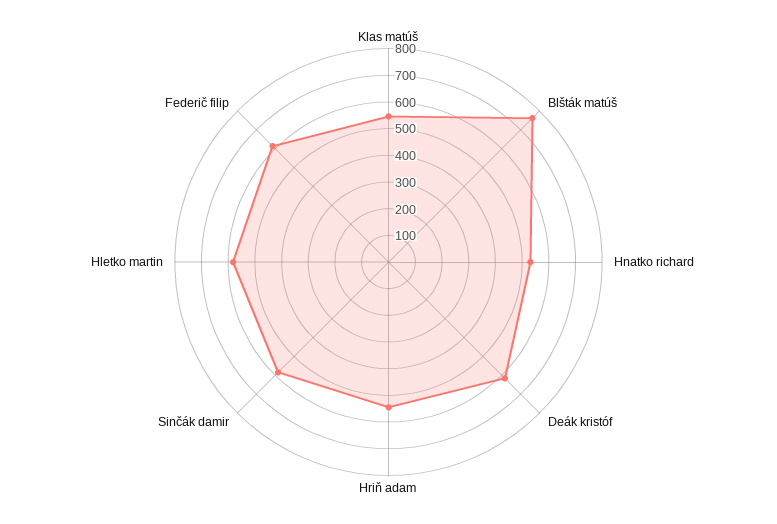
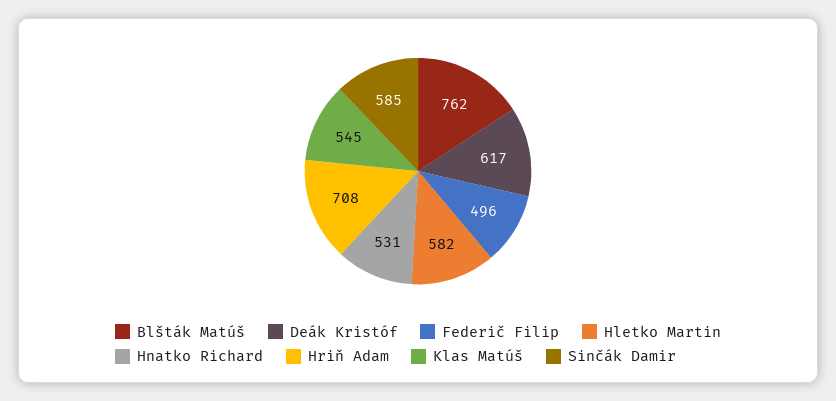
Hriň adam: 550 -> 708
Federič filip: 600 -> 496

